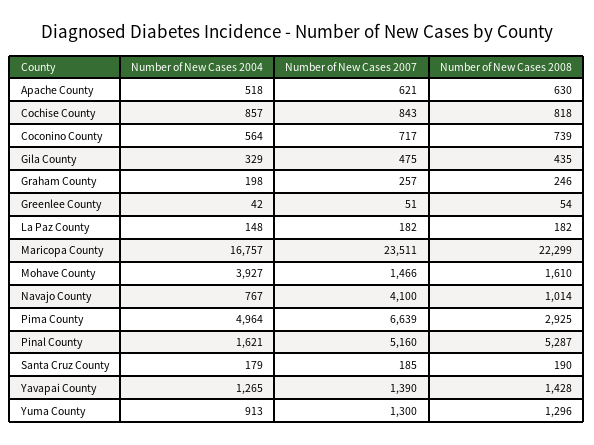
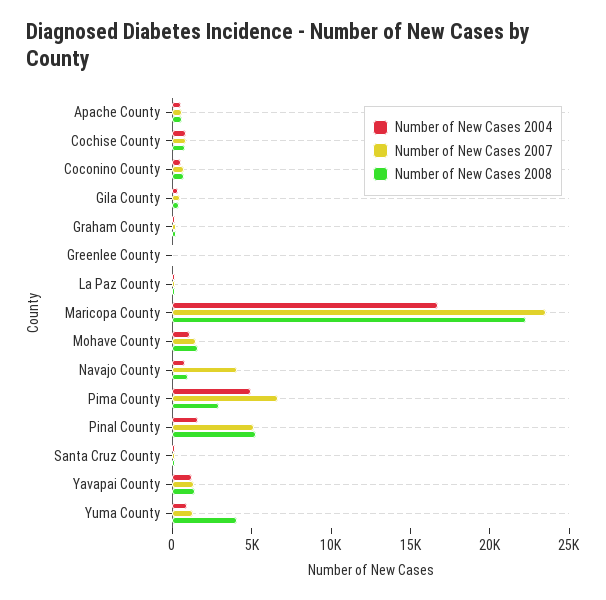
Number of New Cases 2004, Mohave County: 3927 -> 1000
Number of New Cases 2008, Yuma County: 1296 -> 4000

